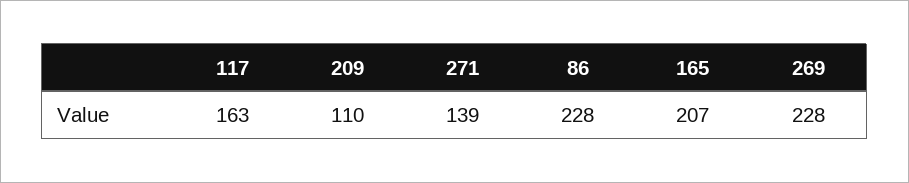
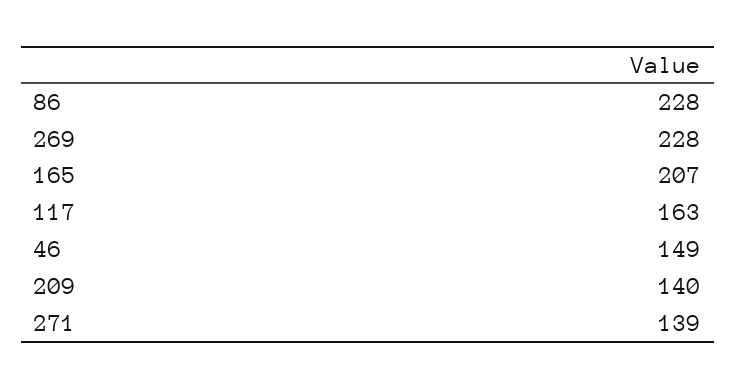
209: 110 -> 140
46: none -> 149

